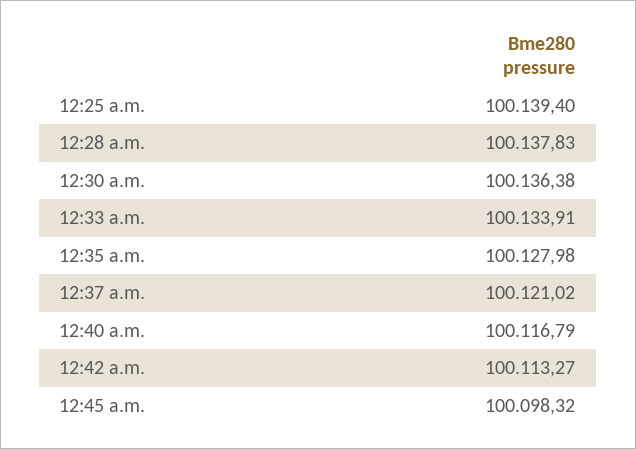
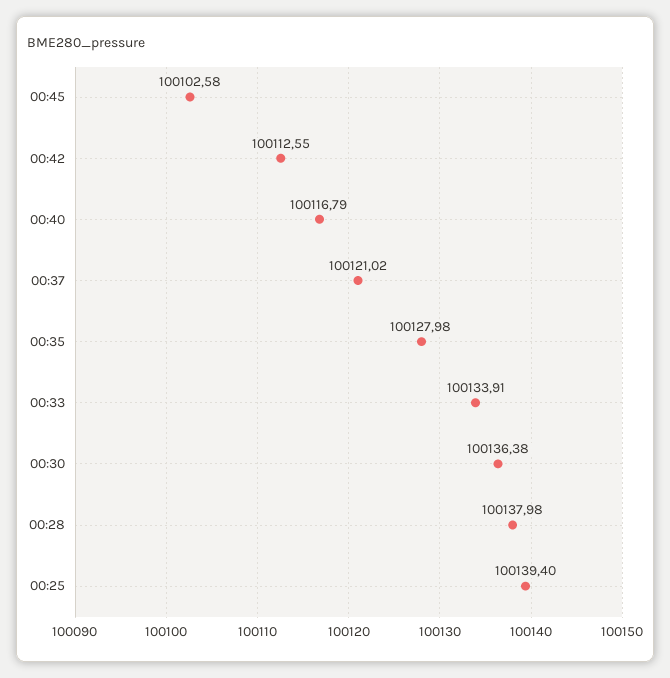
12:28 a.m.: 100137.83 -> 100137.98
12:42 a.m.: 100113.27 -> 100112.55
12:45 a.m.: 100098.32 -> 100102.58

